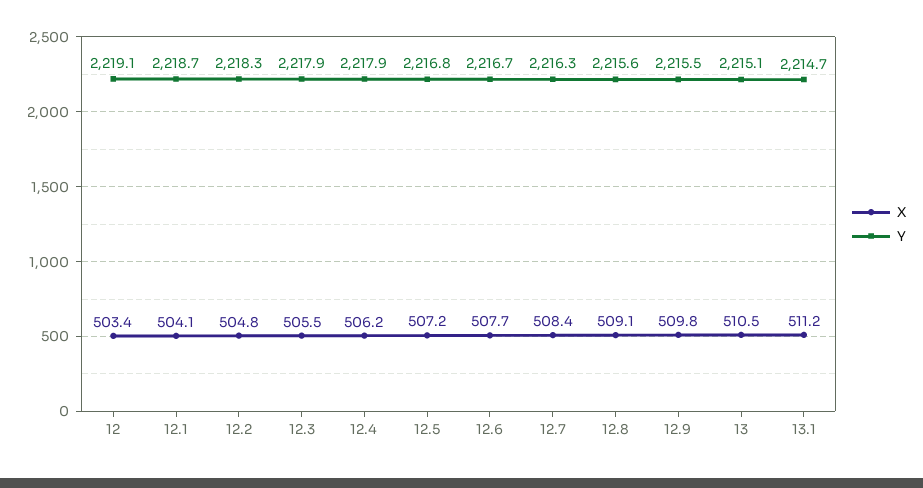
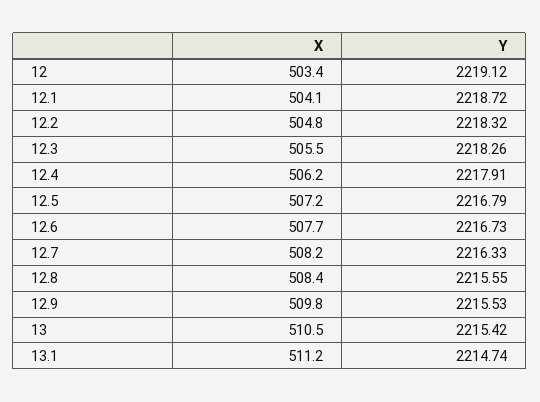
Y, 12.3: 2217.9 -> 2218.26
X, 12.7: 508.4 -> 508.2
X, 12.8: 509.1 -> 508.4
Y, 13: 2215.1 -> 2215.42

